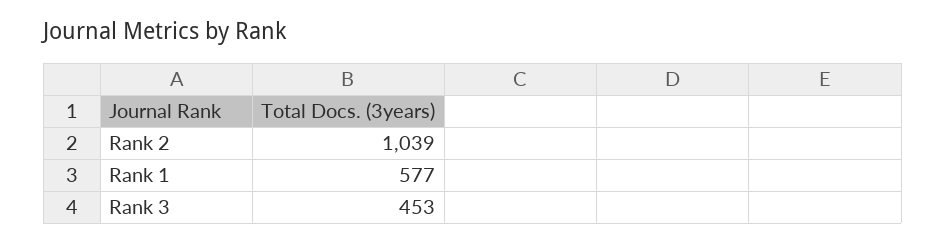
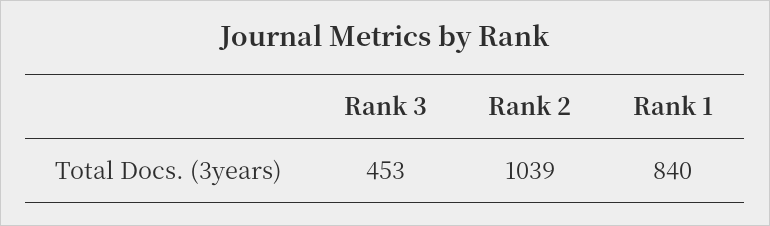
Rank 1: 577 -> 840

